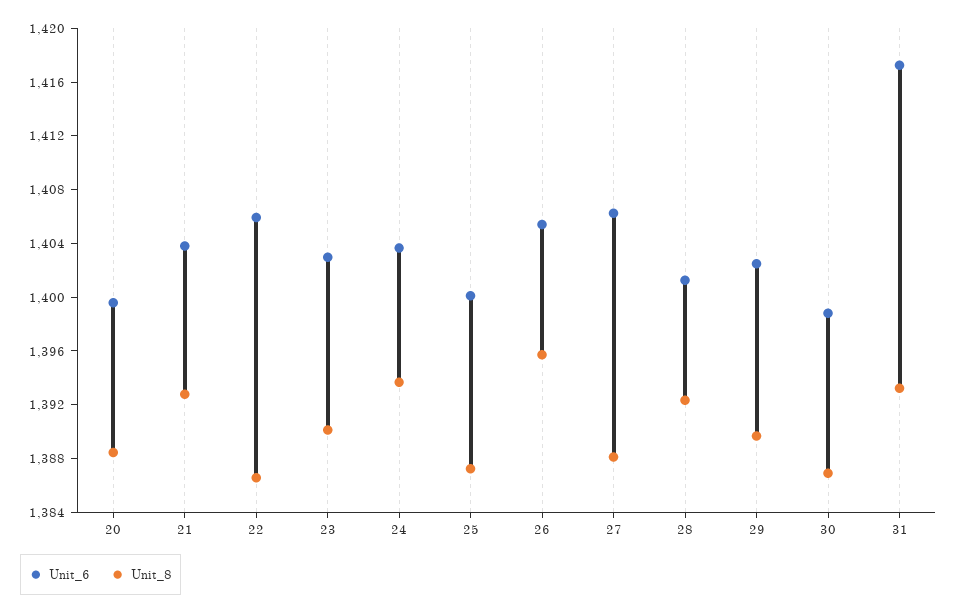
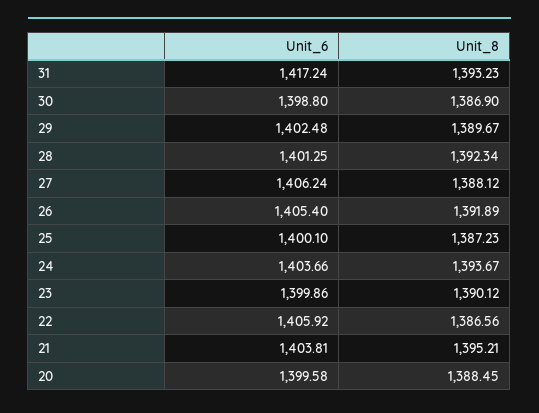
Unit_8, 21: 1393 -> 1395.21
Unit_6, 23: 1403 -> 1399.86
Unit_8, 26: 1396 -> 1391.89

